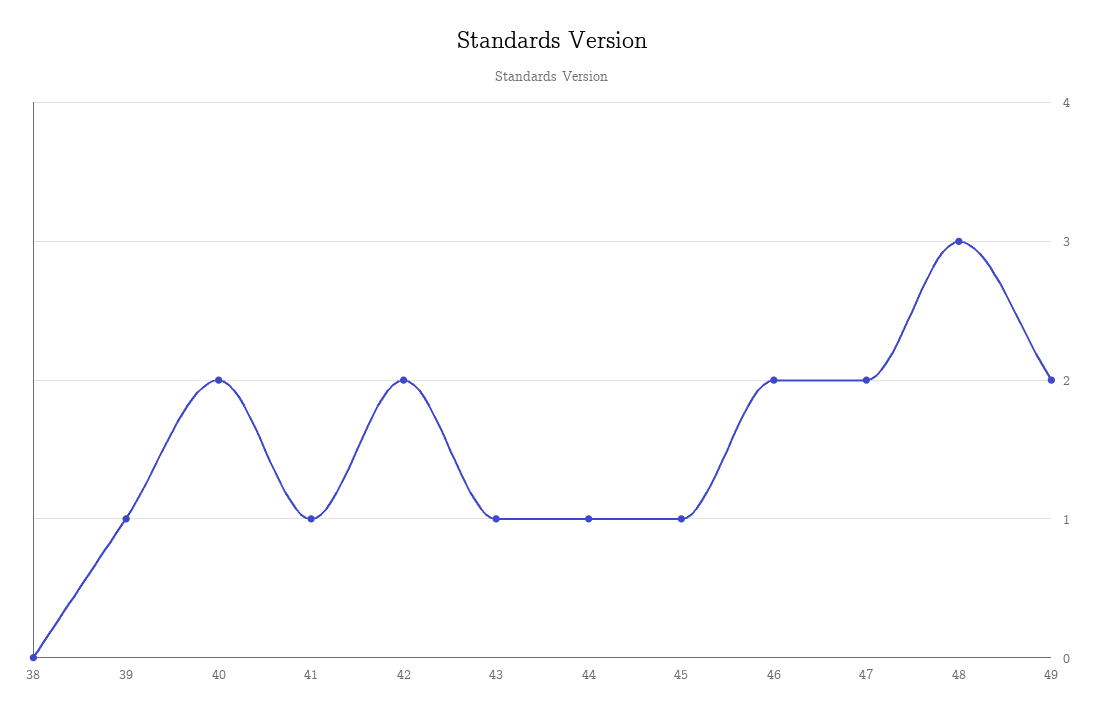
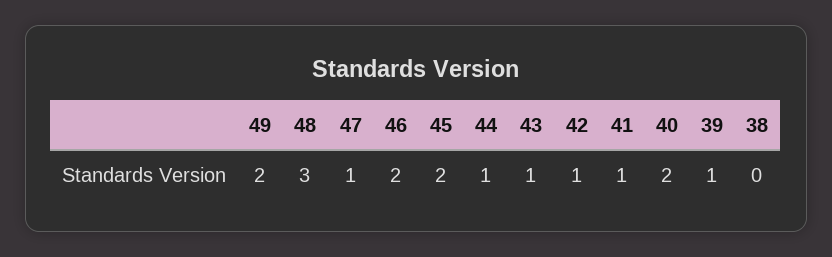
42: 2 -> 1
45: 1 -> 2
47: 2 -> 1

